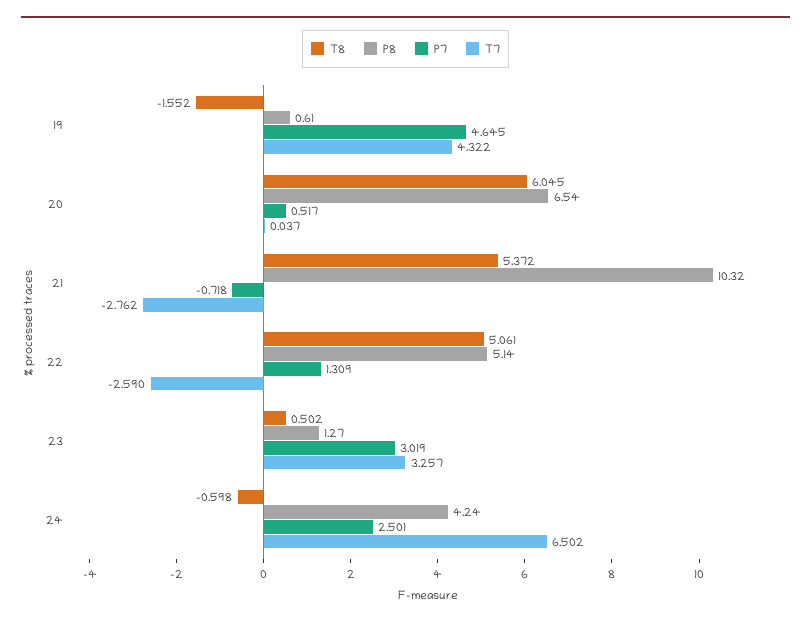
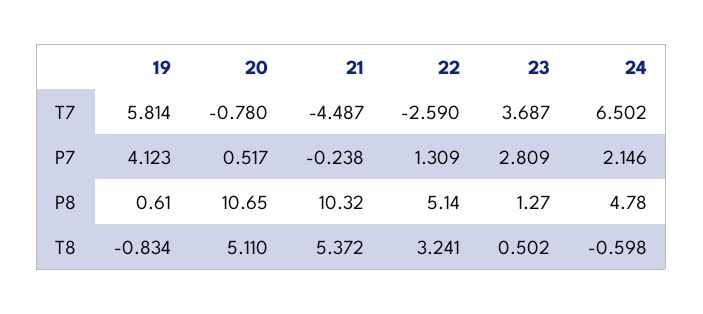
T8, 19: -1.552 -> -0.834
P7, 19: 4.645 -> 4.123
T7, 19: 4.322 -> 5.814
T8, 20: 6.045 -> 5.11
P8, 20: 6.54 -> 10.65
T7, 20: 0.037 -> -0.78
P7, 21: -0.718 -> -0.238
T7, 21: -2.762 -> -4.487
T8, 22: 5.061 -> 3.241
P7, 23: 3.019 -> 2.809
T7, 23: 3.257 -> 3.687
P8, 24: 4.24 -> 4.78
P7, 24: 2.501 -> 2.146

